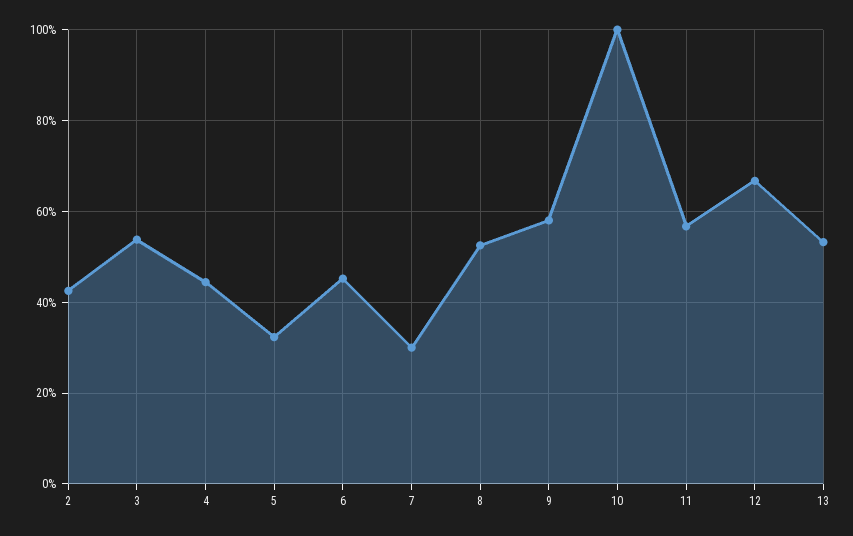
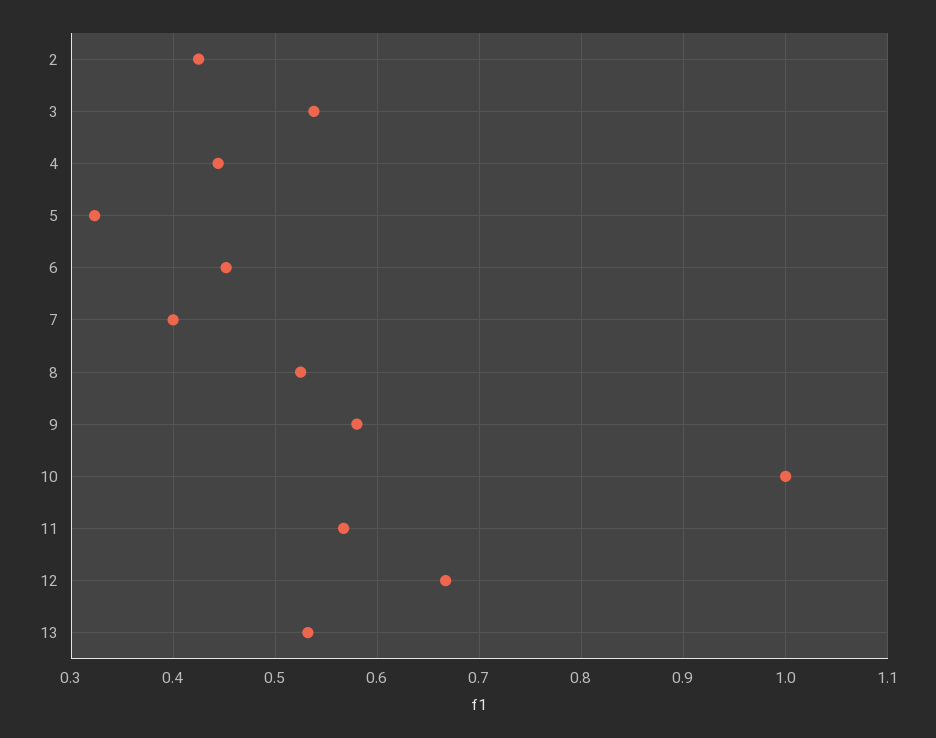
7: 0.3 -> 0.4

